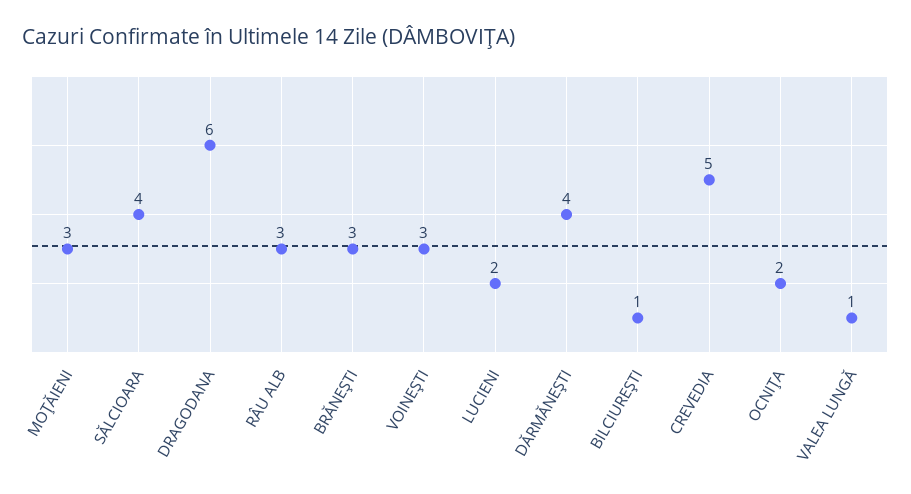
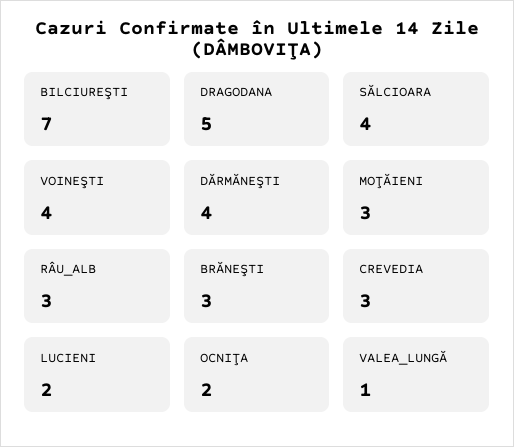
DRAGODANA: 6 -> 5
VOINEŞTI: 3 -> 4
BILCIUREŞTI: 1 -> 7
CREVEDIA: 5 -> 3

